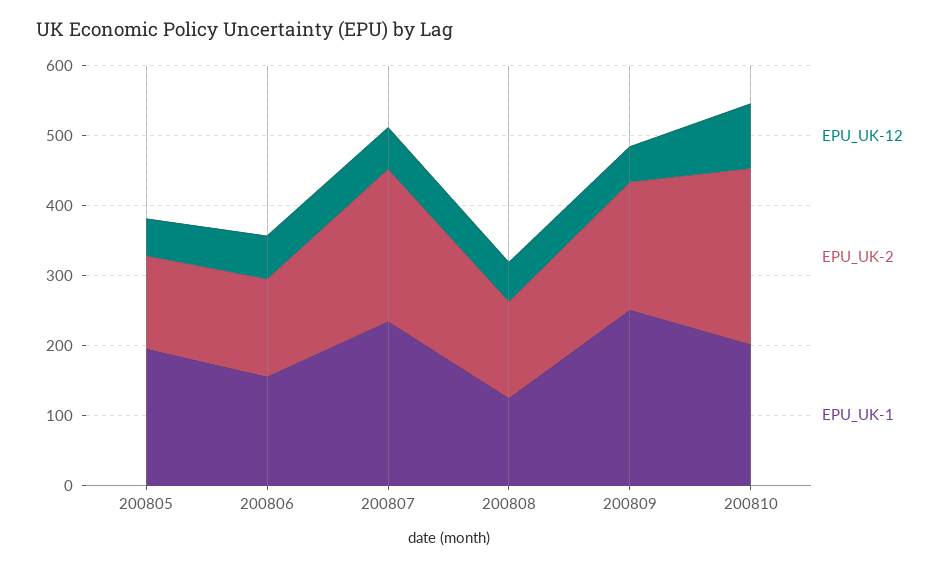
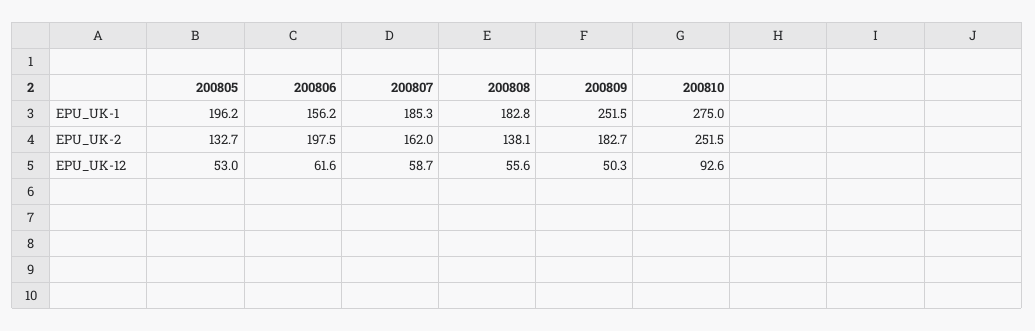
EPU_UK-2, 200806: 140 -> 197.5
EPU_UK-2, 200807: 220 -> 162
EPU_UK-1, 200807: 240 -> 185.3
EPU_UK-1, 200808: 120 -> 182.8
EPU_UK-1, 200810: 200 -> 275

